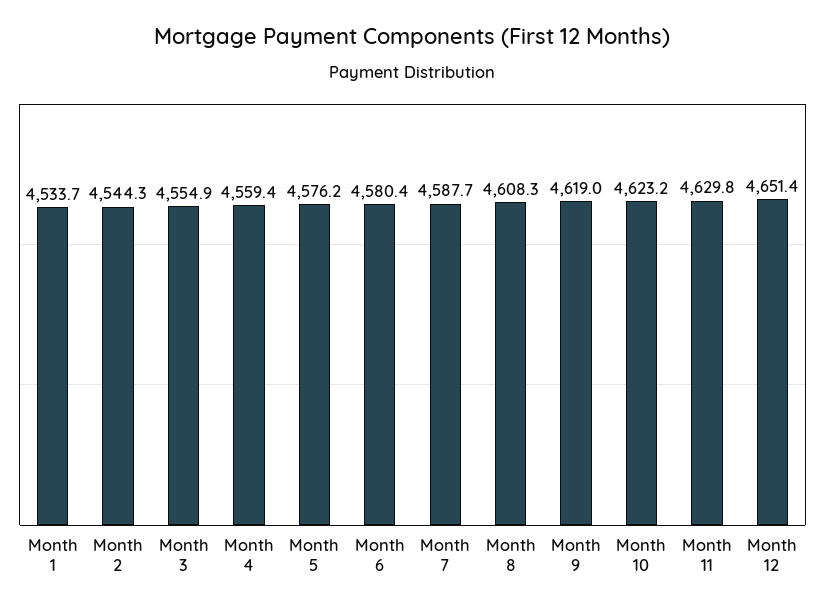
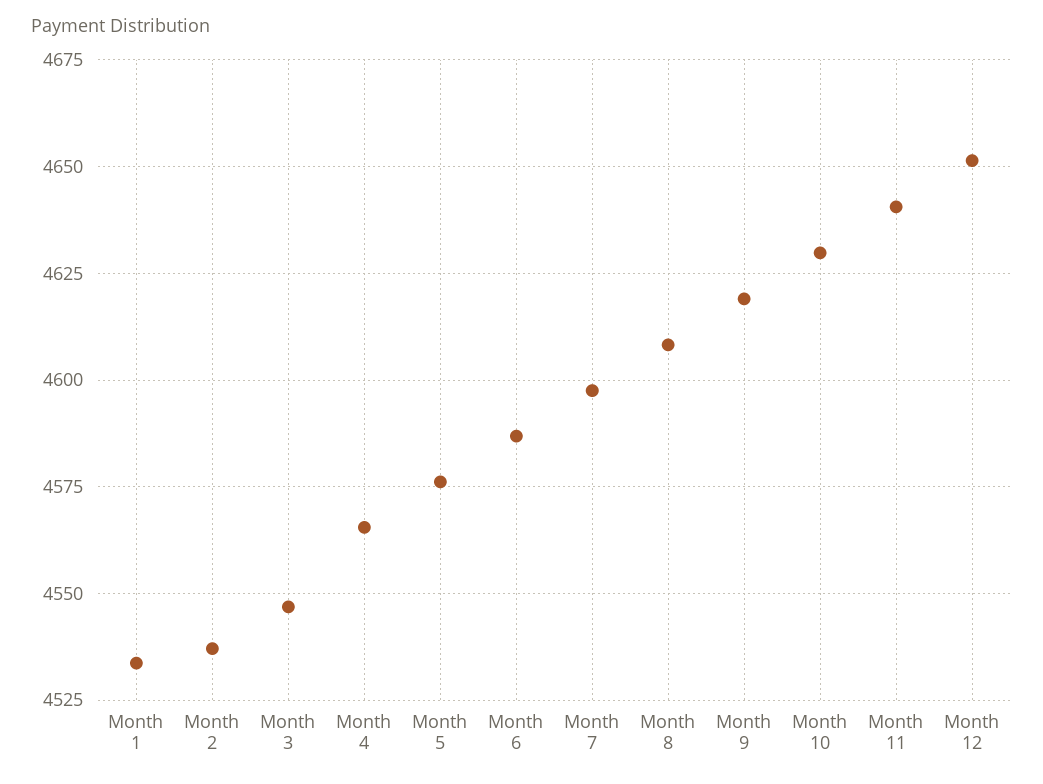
Month 2: 4544.3 -> 4537.5
Month 3: 4554.9 -> 4547.5
Month 4: 4559.4 -> 4565
Month 6: 4580.4 -> 4587.5
Month 7: 4587.7 -> 4597.5
Month 10: 4623.2 -> 4630
Month 11: 4629.8 -> 4640

